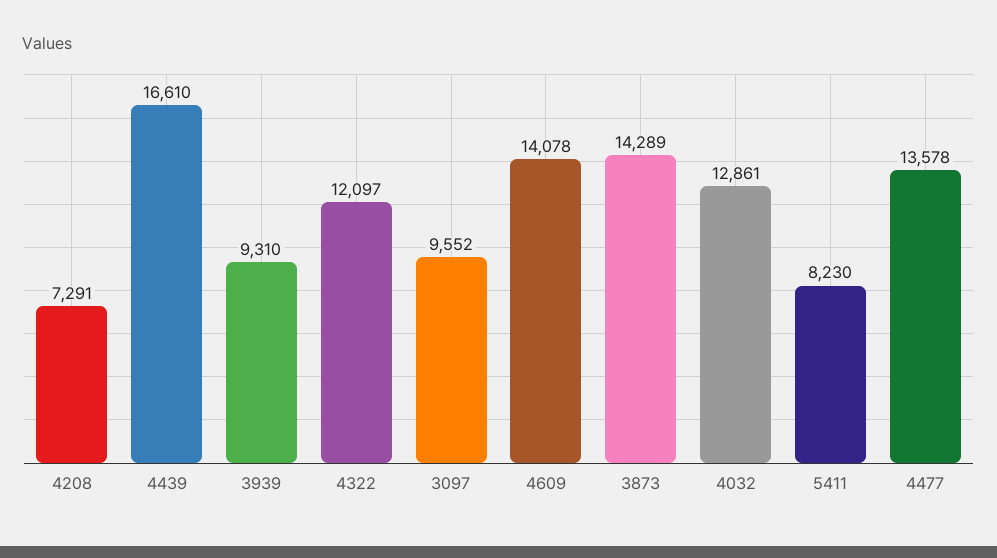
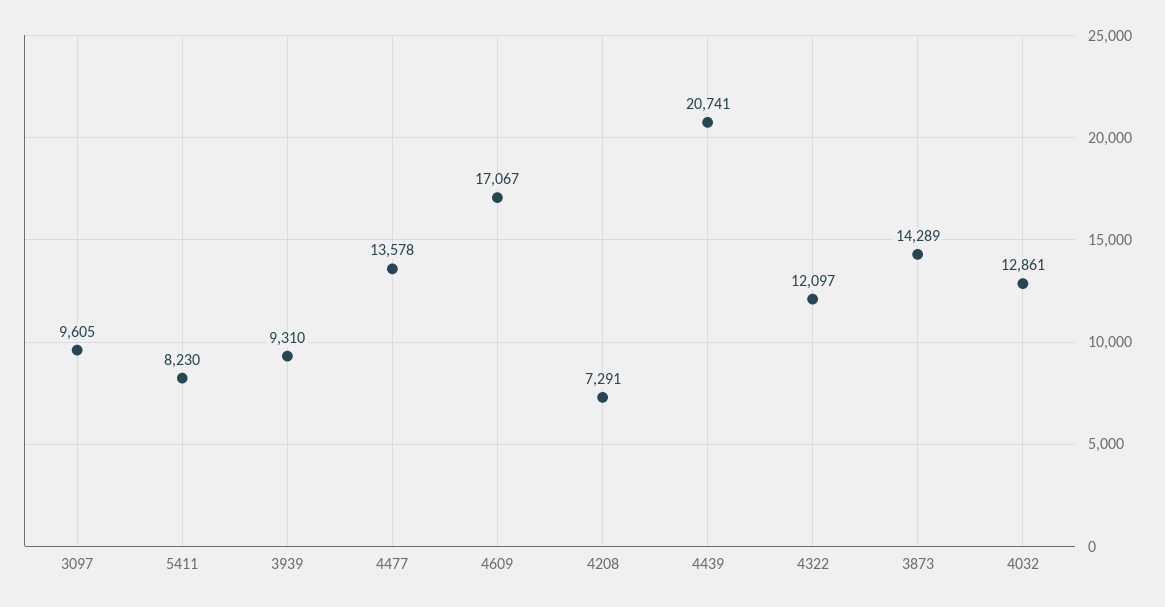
4439: 16610 -> 20741
3097: 9552 -> 9605
4609: 14078 -> 17067

